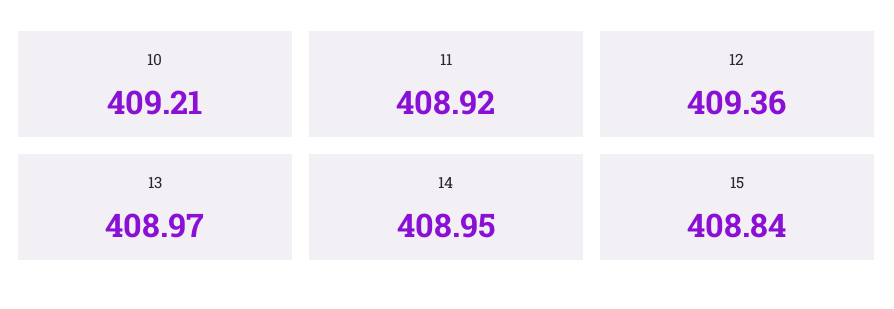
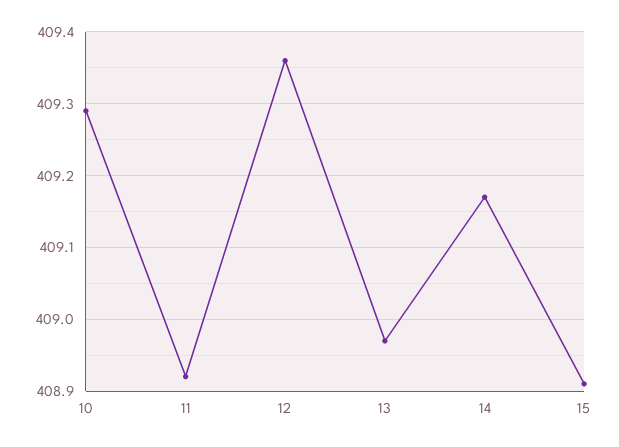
10: 409.21 -> 409.29
14: 408.95 -> 409.17
15: 408.84 -> 408.91

